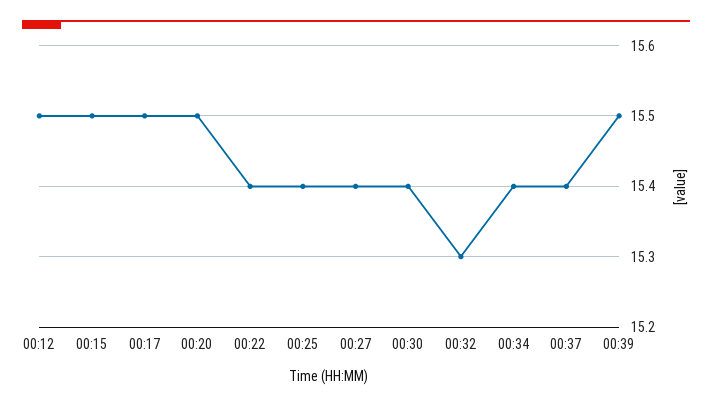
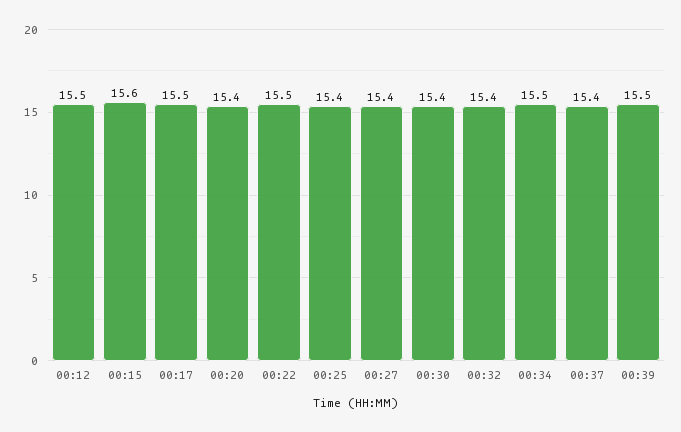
00:15: 15.5 -> 15.6
00:20: 15.5 -> 15.4
00:22: 15.4 -> 15.5
00:32: 15.3 -> 15.4
00:34: 15.4 -> 15.5

